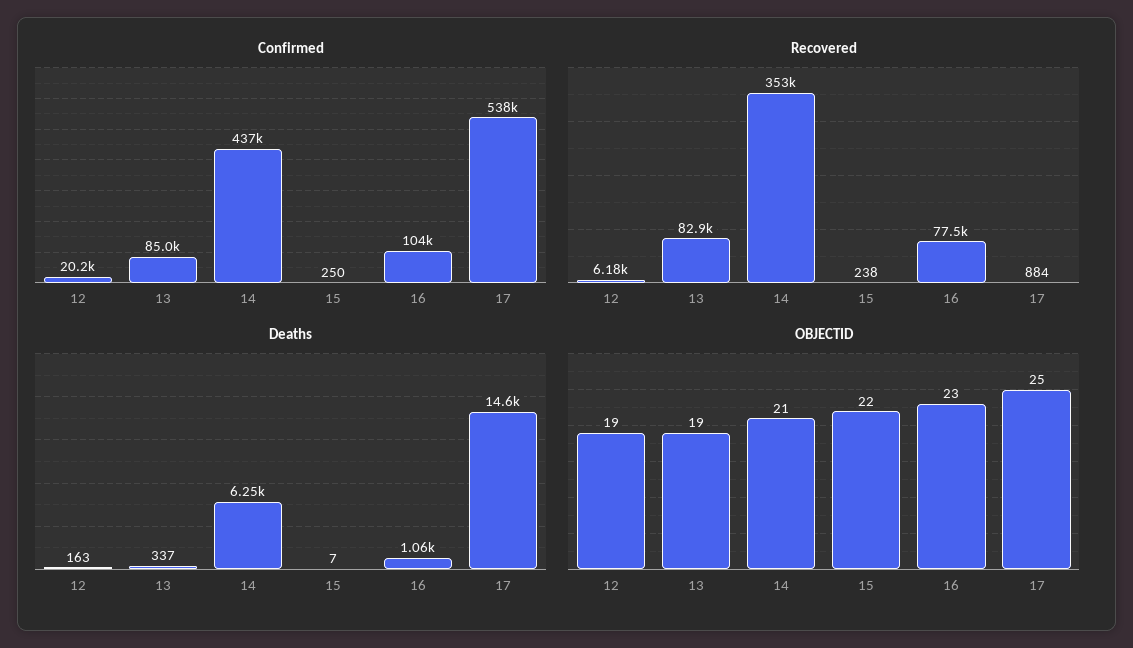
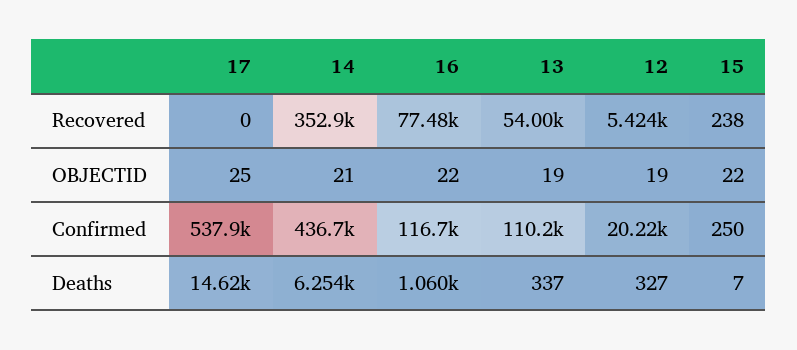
Confirmed, 13: 85000 -> 110200
Confirmed, 16: 104000 -> 116700
Recovered, 12: 6180 -> 5424
Recovered, 13: 82900 -> 54000
Recovered, 17: 884 -> 0
Deaths, 12: 163 -> 327
OBJECTID, 16: 23 -> 22

